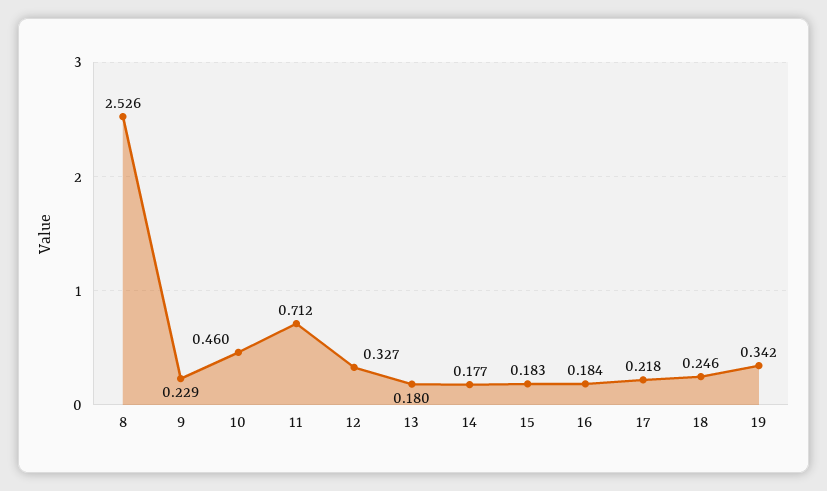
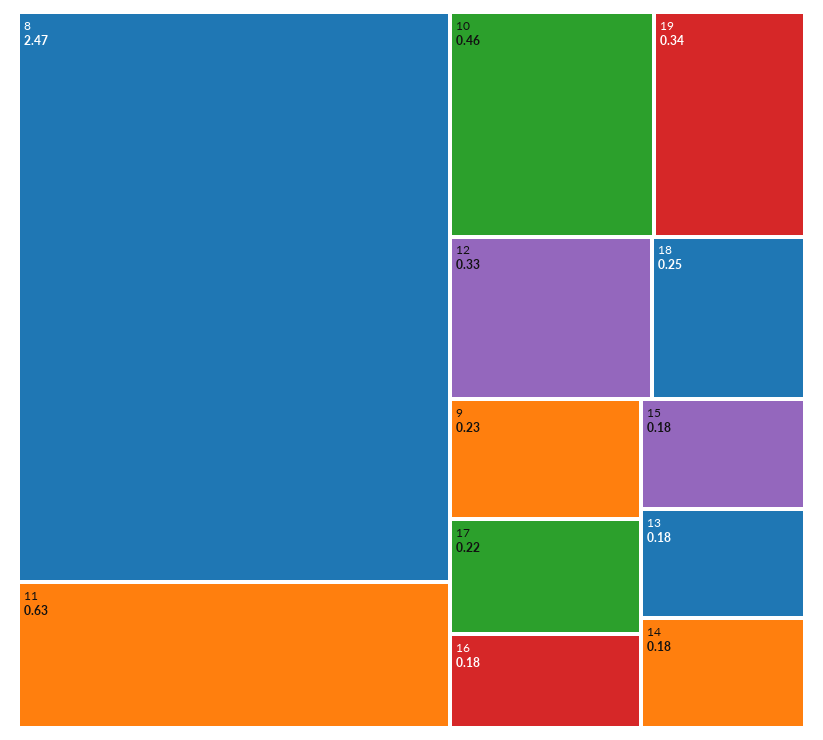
8: 2.526 -> 2.47
11: 0.712 -> 0.63

